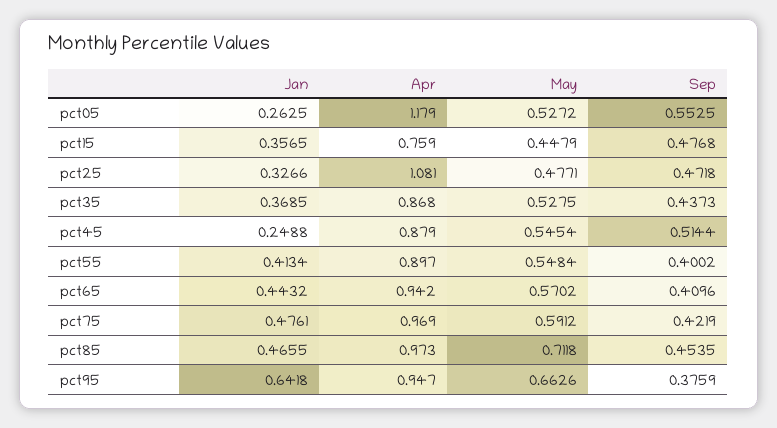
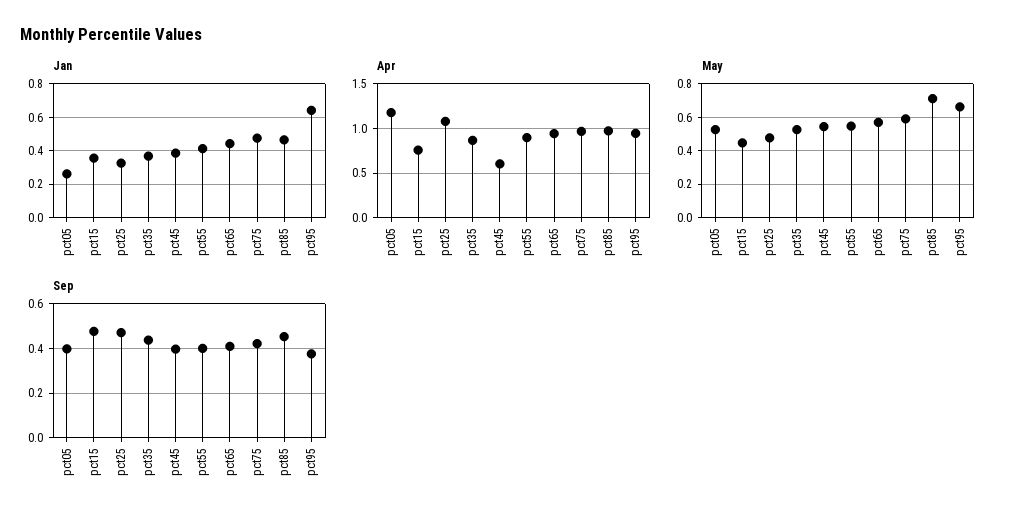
Sep, pct05: 0.5525 -> 0.4
Jan, pct45: 0.2488 -> 0.4
Apr, pct45: 0.879 -> 0.6
Sep, pct45: 0.5144 -> 0.4

